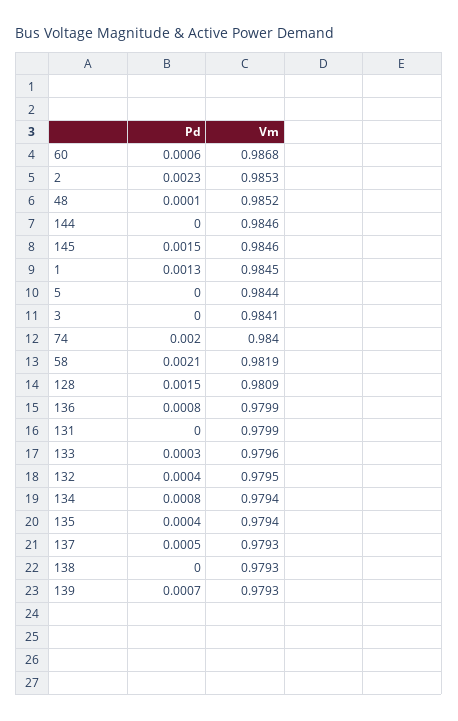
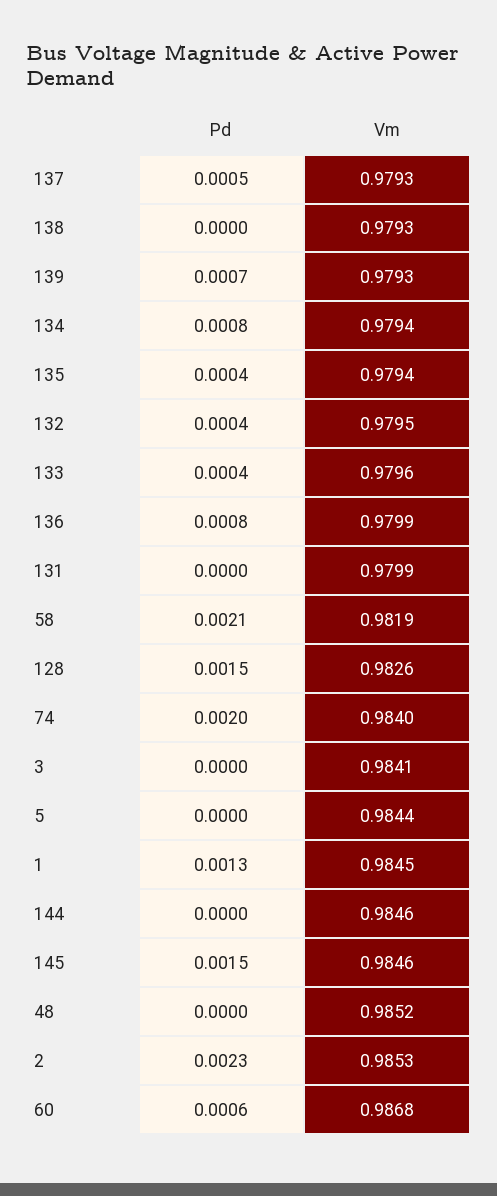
Pd, 48: 0.0001 -> 0
Vm, 128: 0.9809 -> 0.9826
Pd, 133: 0.0003 -> 0.0004

